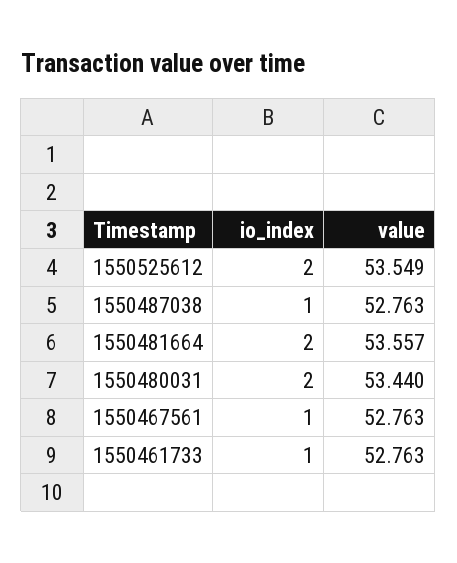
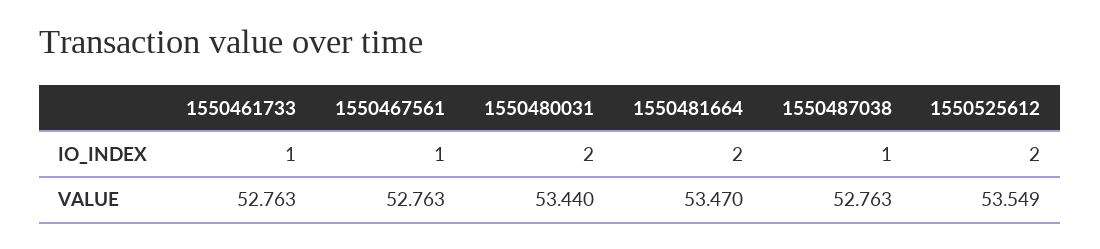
value, 1550481664: 53.557 -> 53.47

